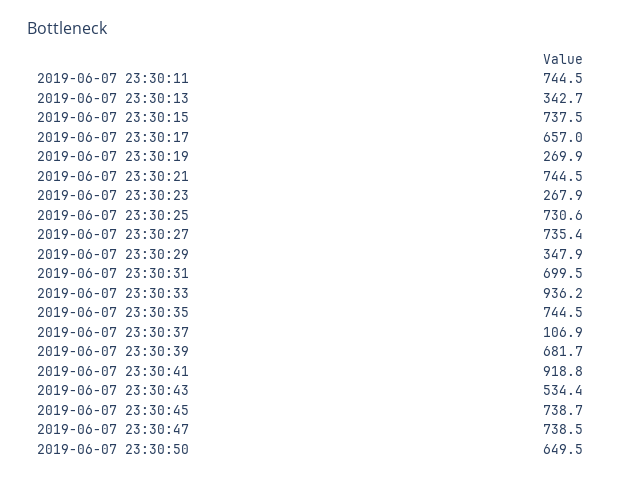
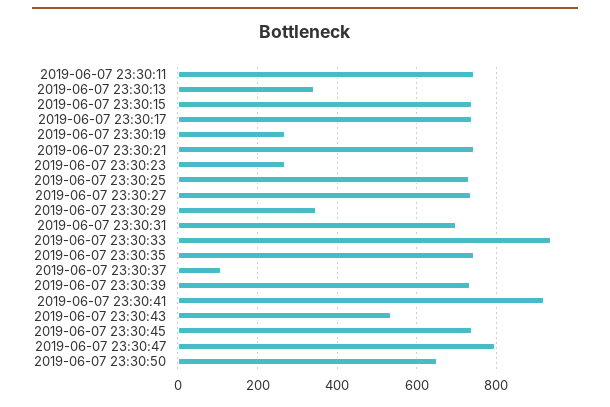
2019-06-07 23:30:17: 657 -> 740
2019-06-07 23:30:39: 681.7 -> 740
2019-06-07 23:30:47: 738.5 -> 800

